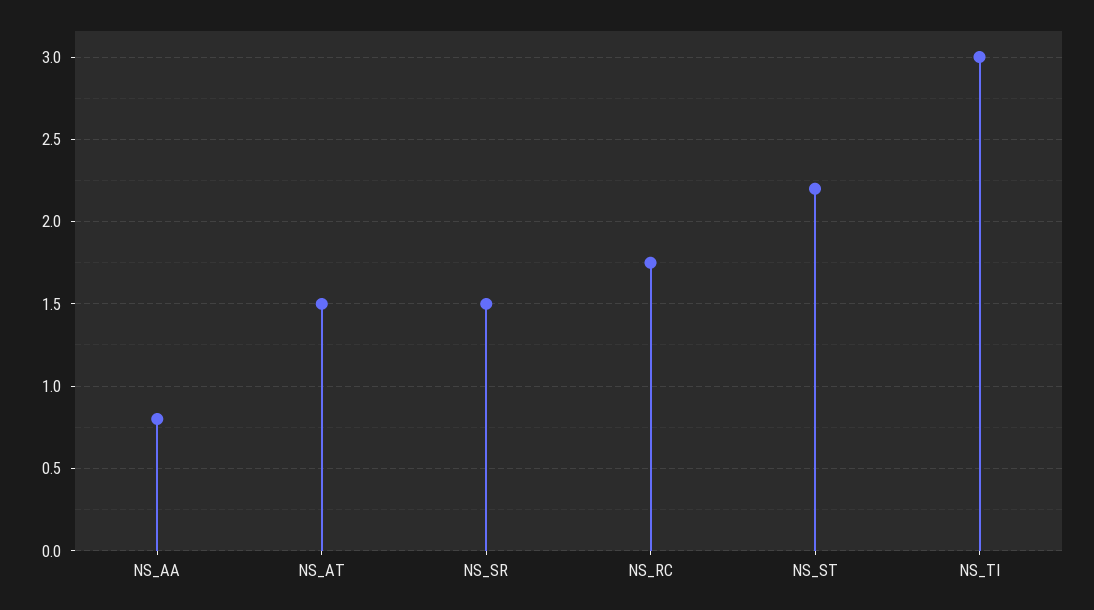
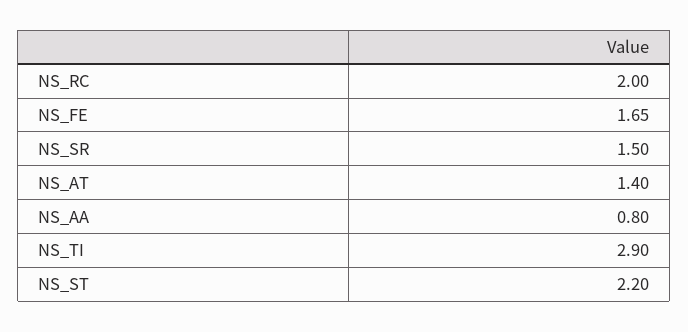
NS_AT: 1.5 -> 1.4
NS_RC: 1.75 -> 2
NS_TI: 3 -> 2.9
NS_FE: none -> 1.65

